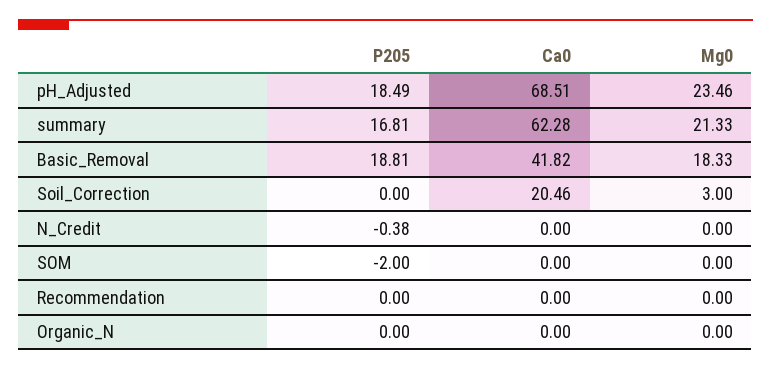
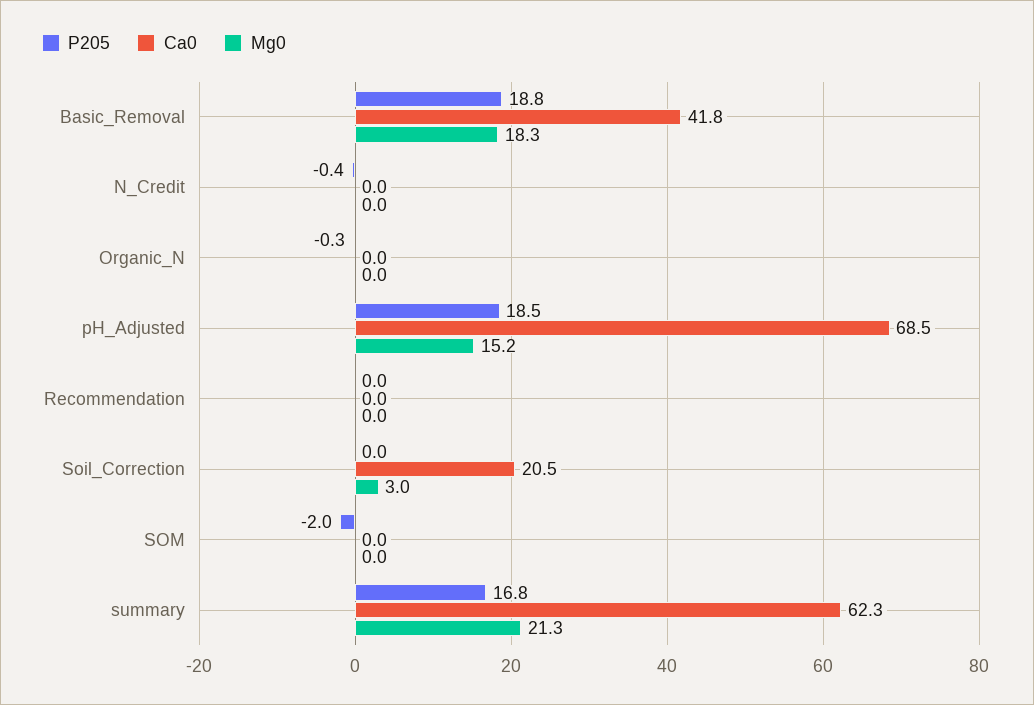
Mg0, pH_Adjusted: 23.46 -> 15.2
P205, Organic_N: 0 -> -0.3

